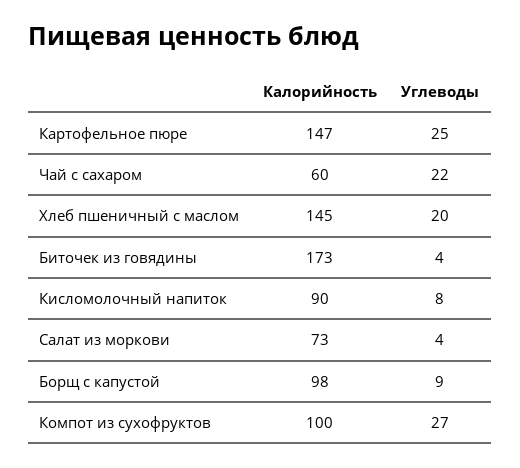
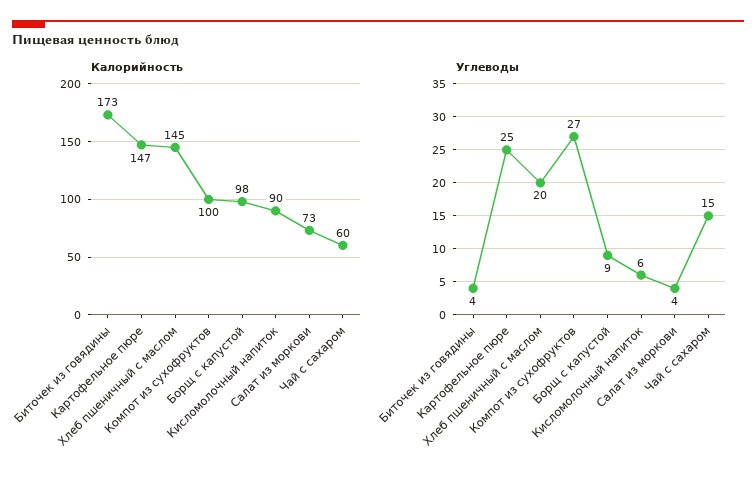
Углеводы, Чай с сахаром: 22 -> 15
Углеводы, Кисломолочный напиток: 8 -> 6

